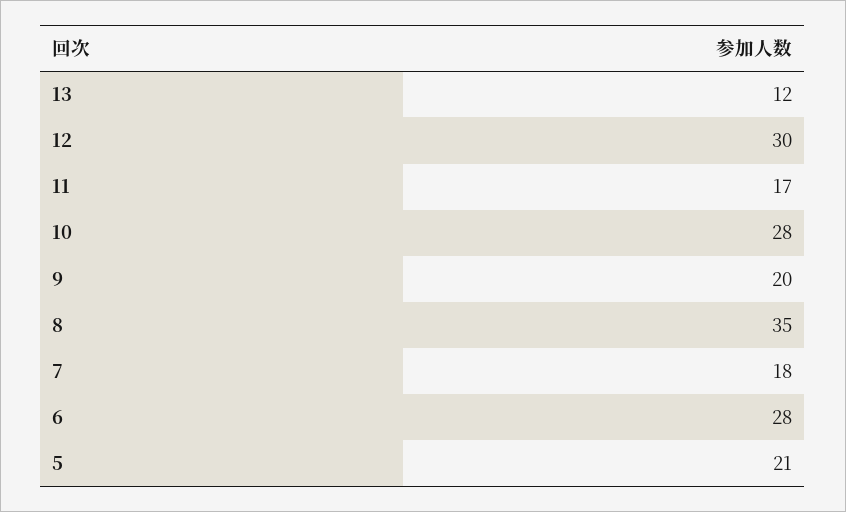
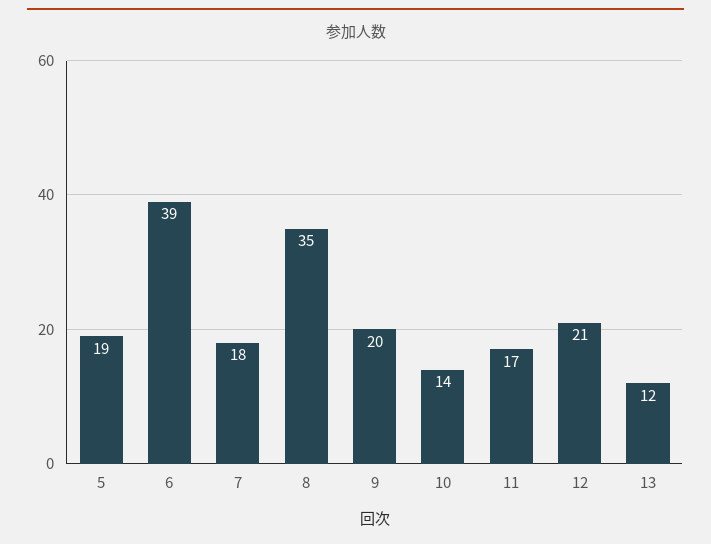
12: 30 -> 21
10: 28 -> 14
6: 28 -> 39
5: 21 -> 19

